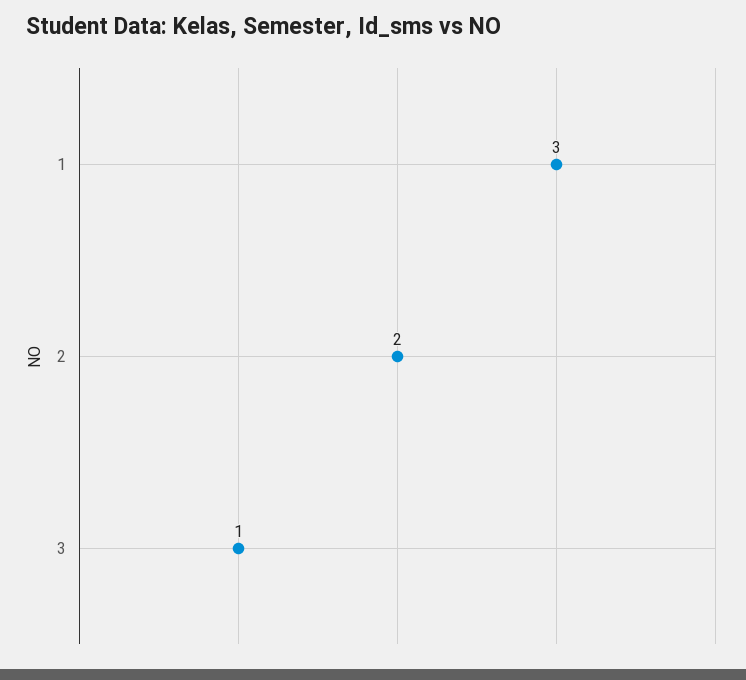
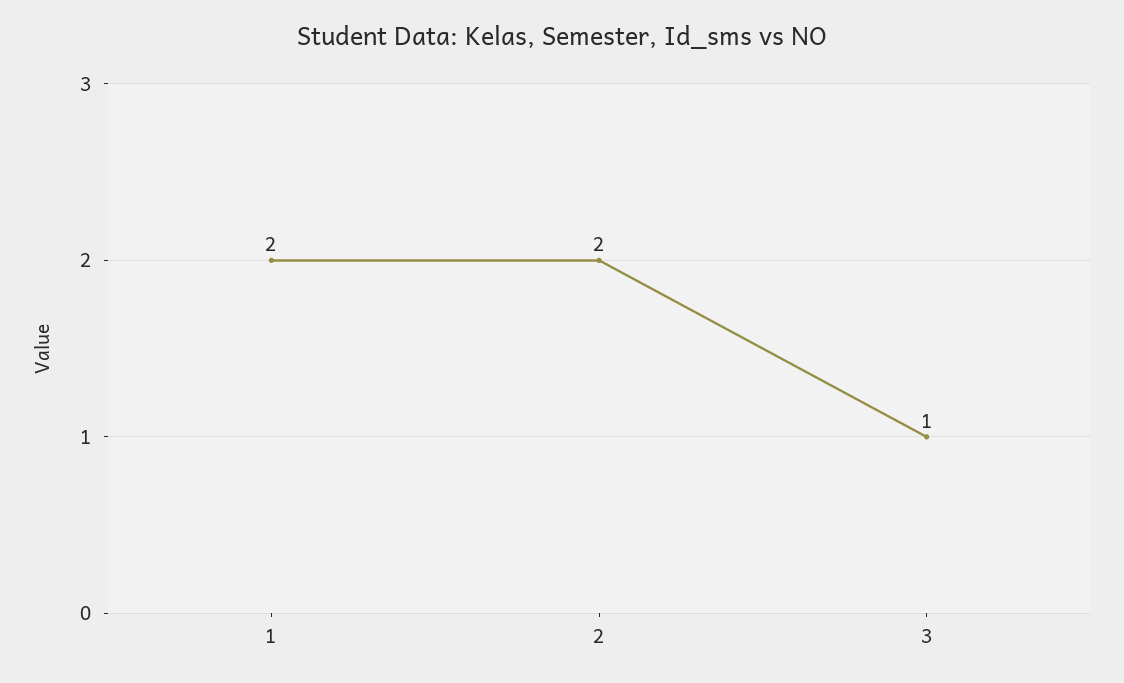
1: 3 -> 2

